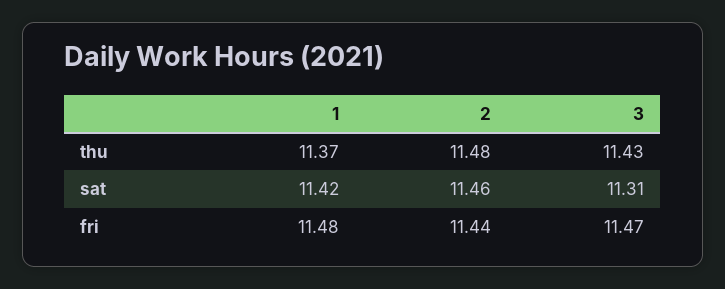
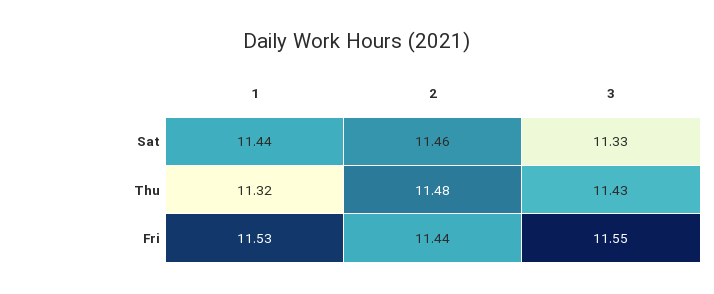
1, thu: 11.37 -> 11.32
1, sat: 11.42 -> 11.44
3, sat: 11.31 -> 11.33
1, fri: 11.48 -> 11.53
3, fri: 11.47 -> 11.55

